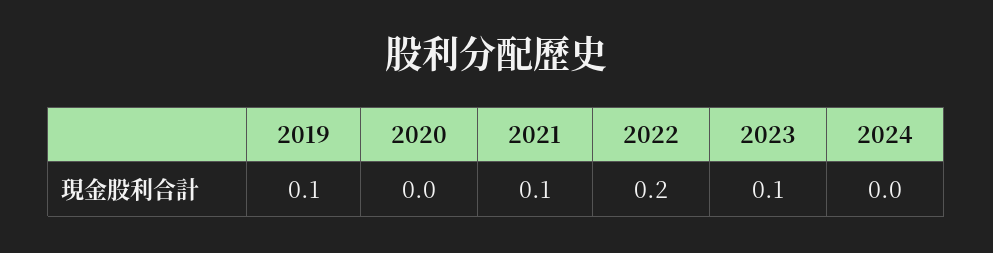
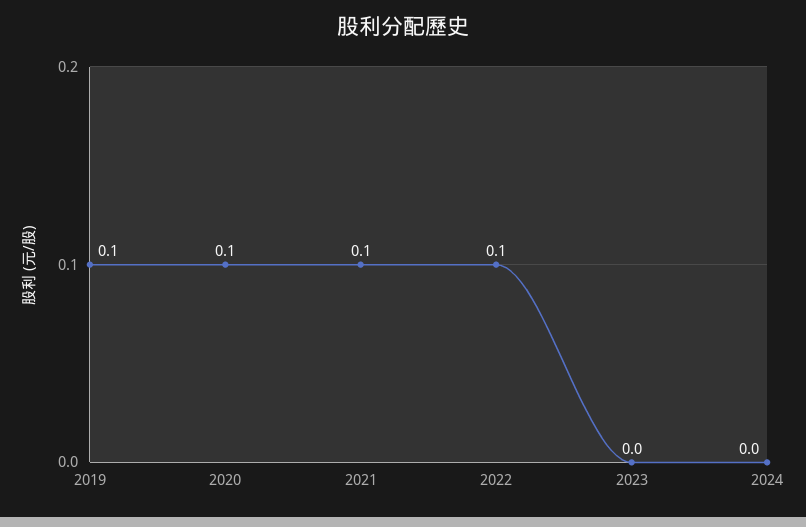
2020: 0 -> 0.1
2022: 0.2 -> 0.1
2023: 0.1 -> 0

